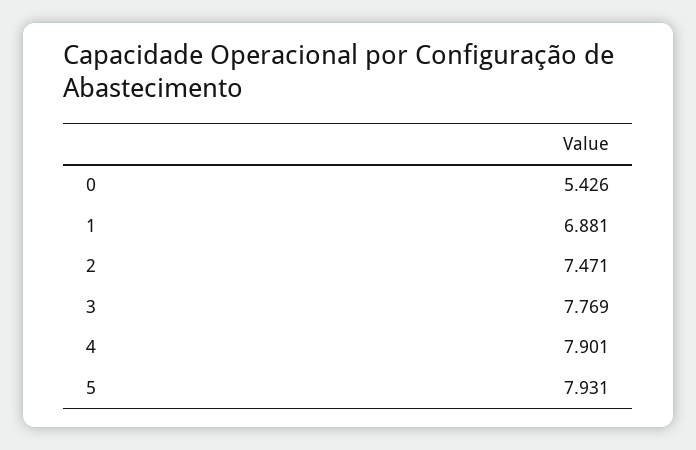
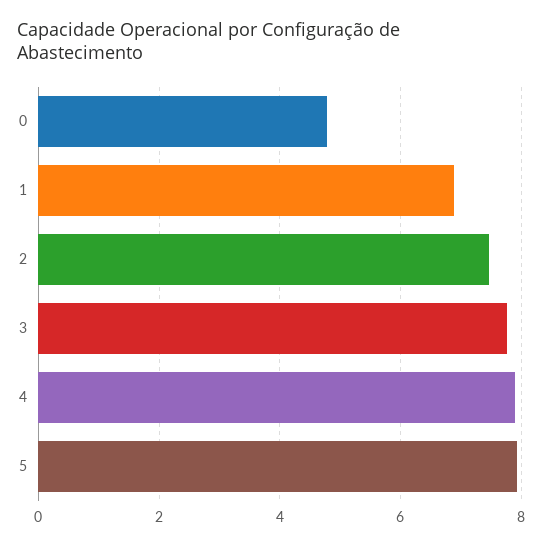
0: 5.426 -> 4.8

